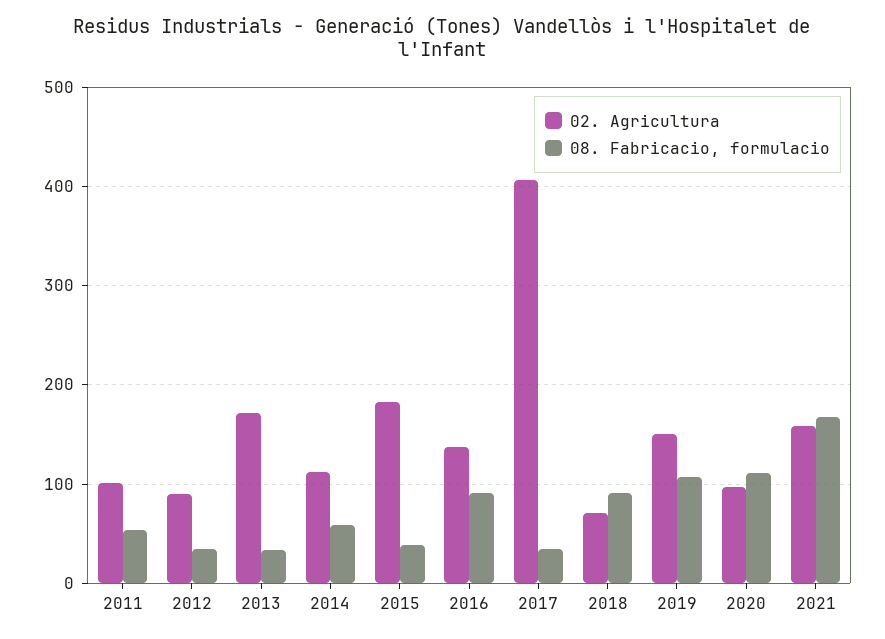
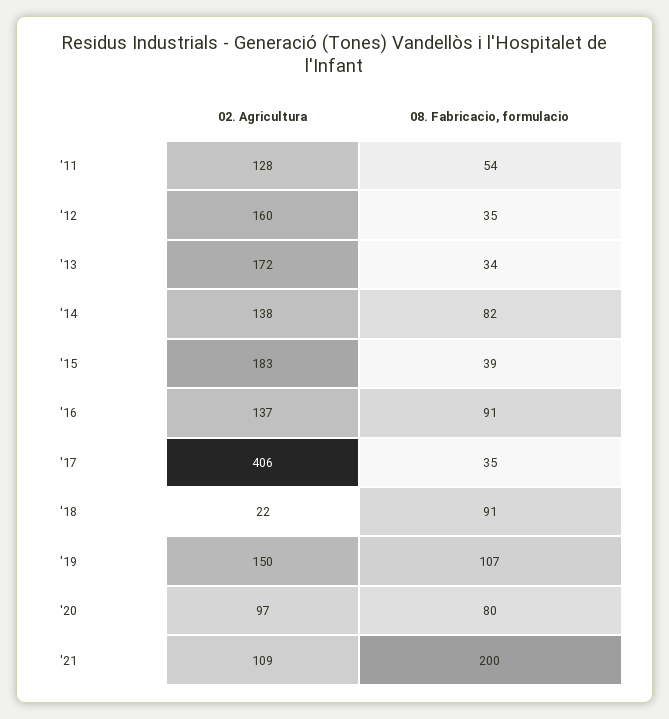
02. Agricultura, 2011: 100 -> 128
02. Agricultura, 2012: 90 -> 160
02. Agricultura, 2014: 110 -> 138
08. Fabricacio, formulacio, 2014: 60 -> 82
02. Agricultura, 2018: 70 -> 22
08. Fabricacio, formulacio, 2020: 110 -> 80
02. Agricultura, 2021: 160 -> 109
08. Fabricacio, formulacio, 2021: 170 -> 200

